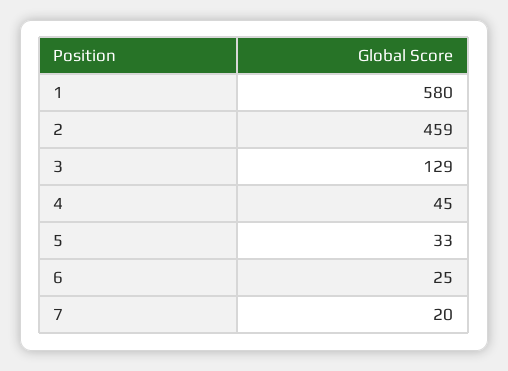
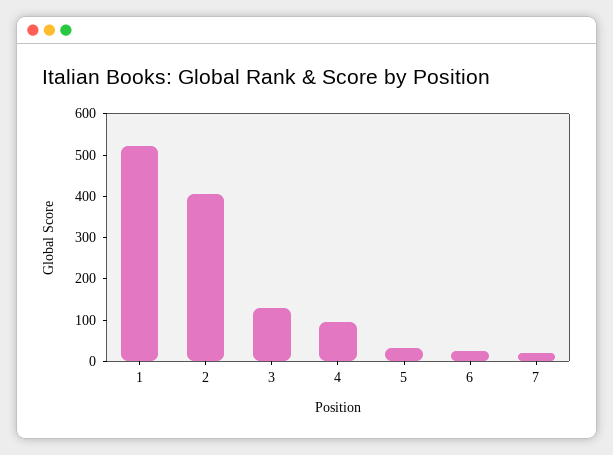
1: 580 -> 520
2: 459 -> 400
4: 45 -> 100

